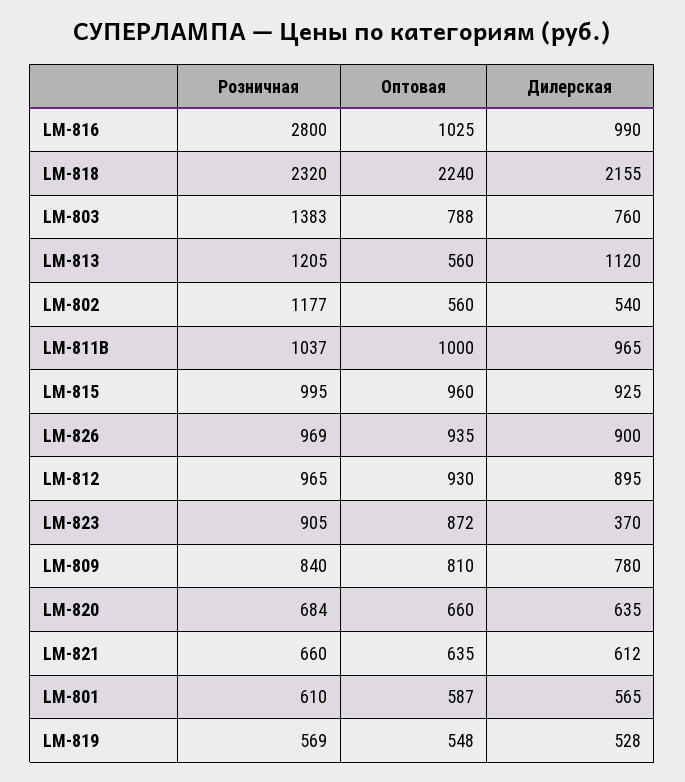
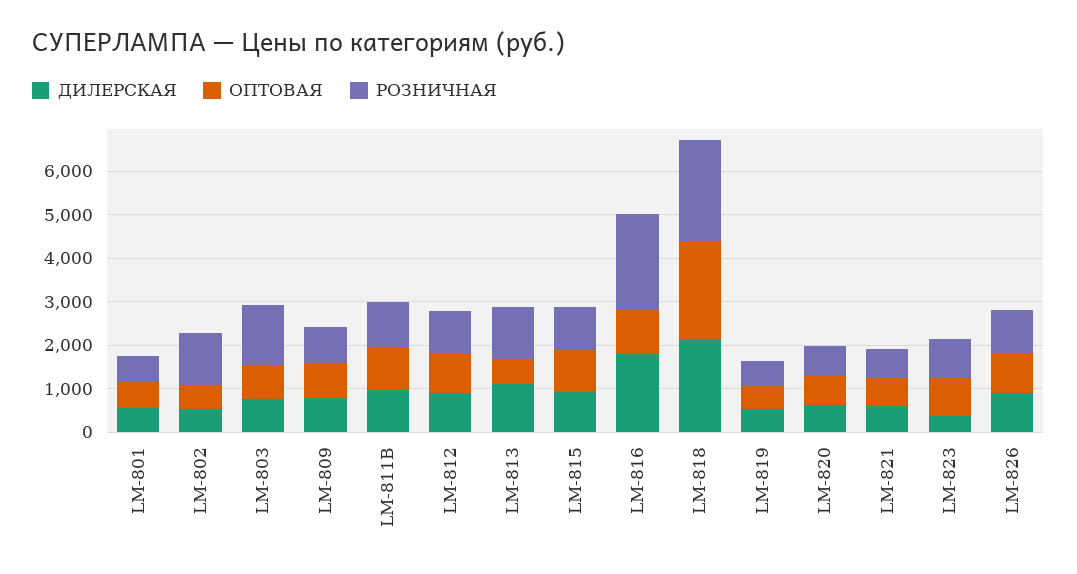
Розничная, LM-816: 2800 -> 2200
Дилерская, LM-816: 990 -> 1800

